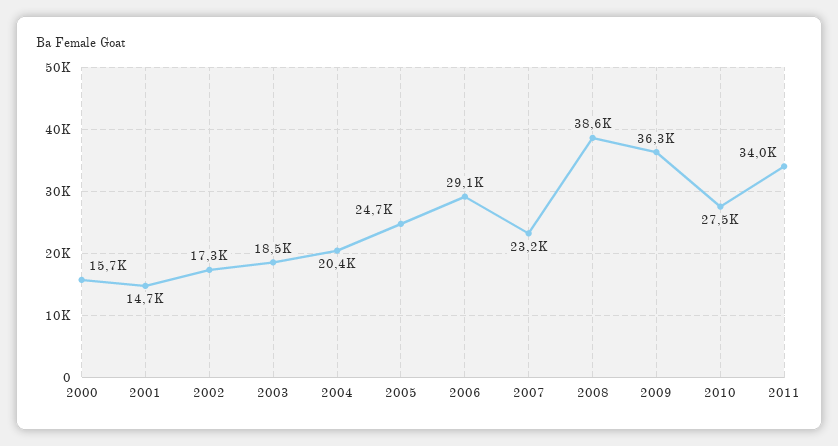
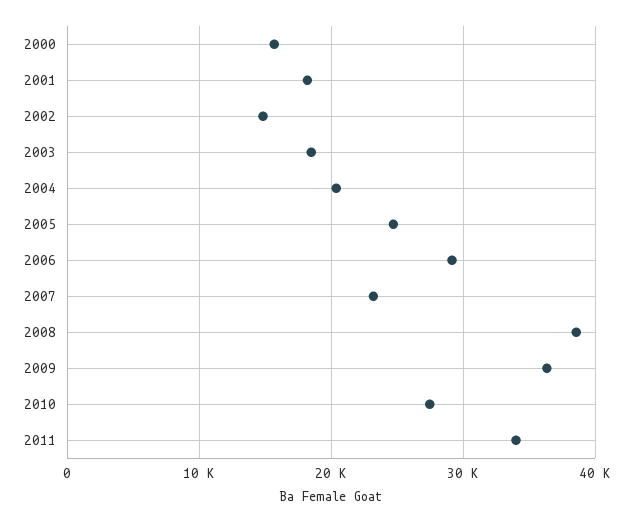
2001: 14700 -> 18000
2002: 17300 -> 15000

